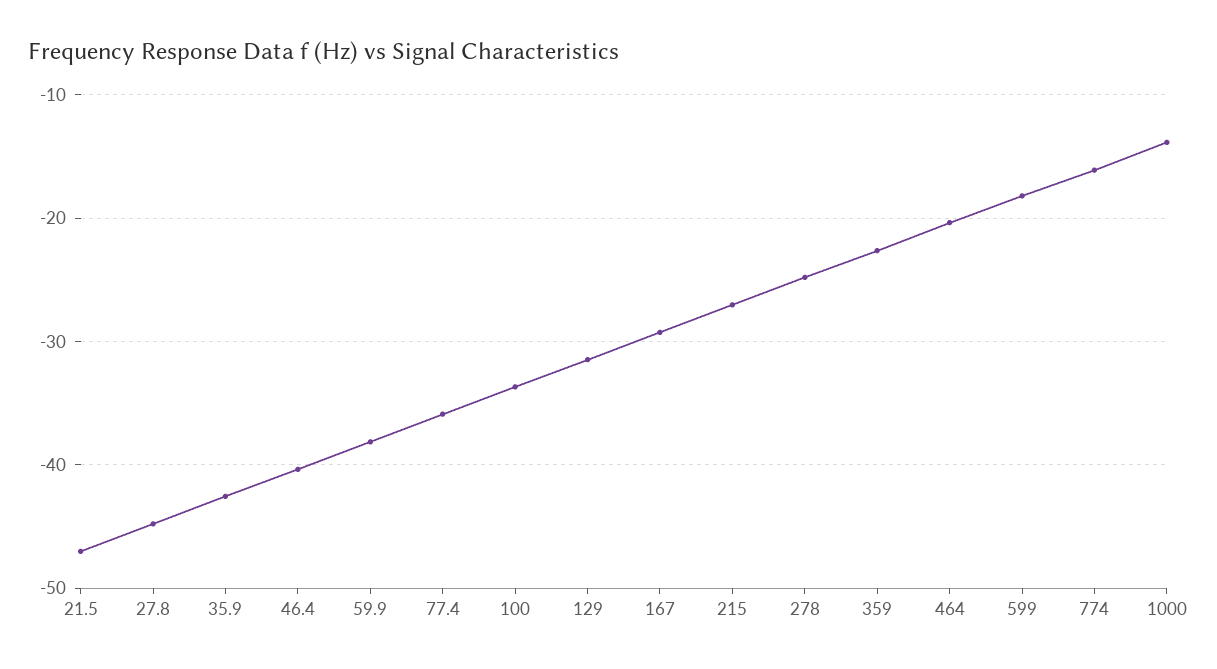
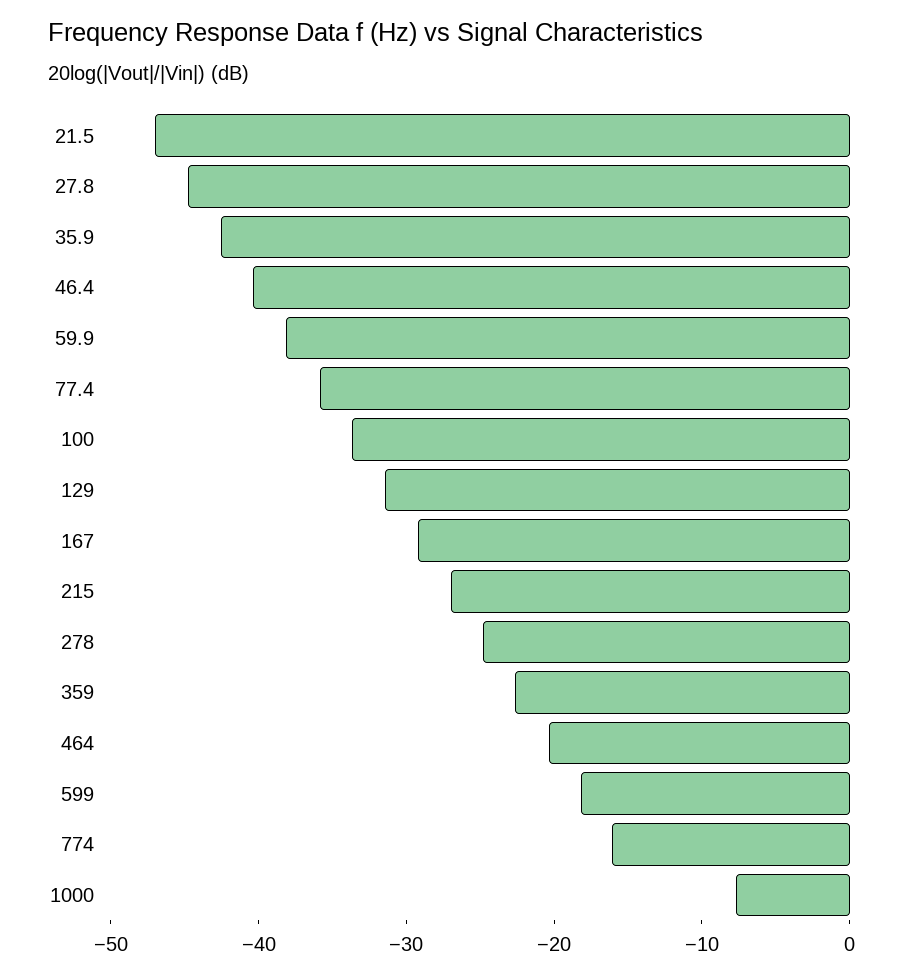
1000: -14 -> -8

